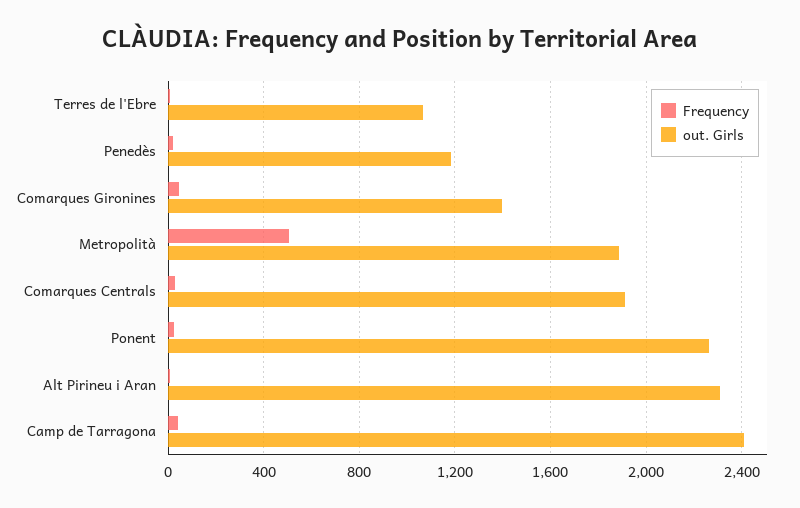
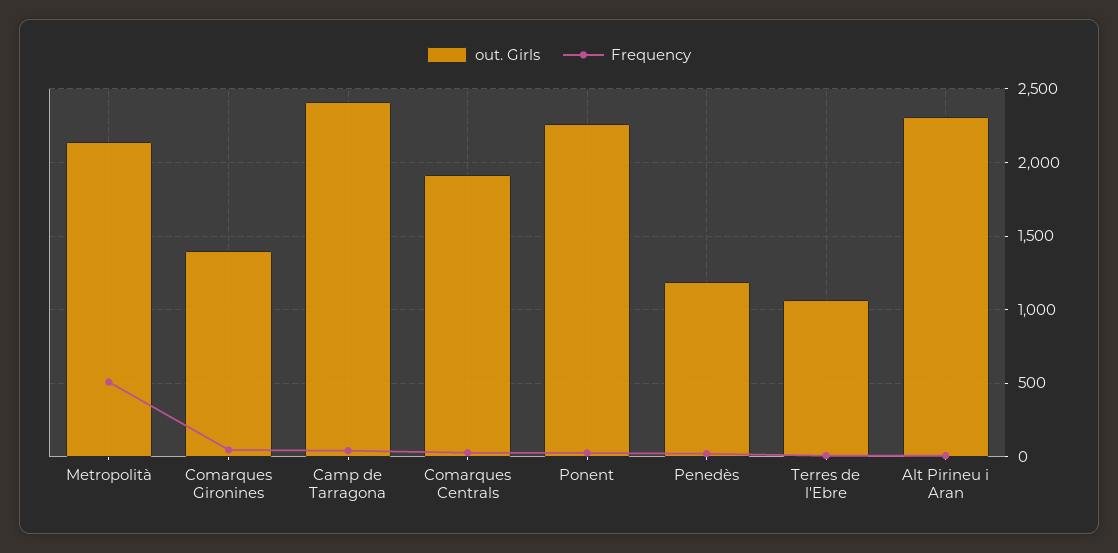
out. Girls, Metropolità: 1900 -> 2150

